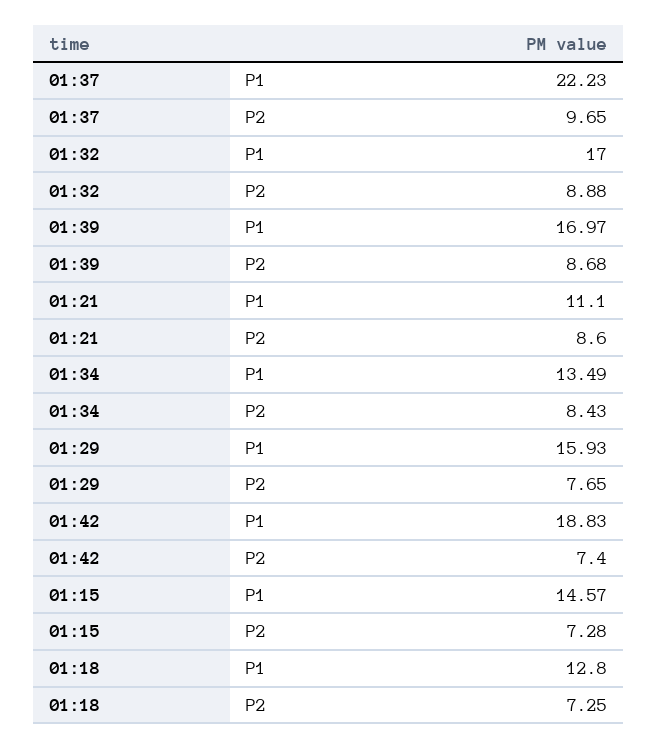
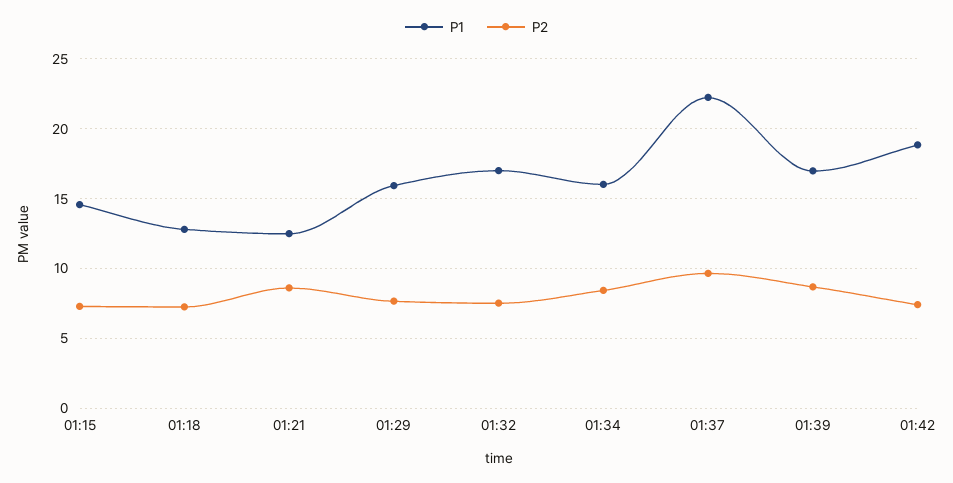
P2, 01:32: 8.88 -> 7.5
P1, 01:21: 11.1 -> 12.5
P1, 01:34: 13.49 -> 16

